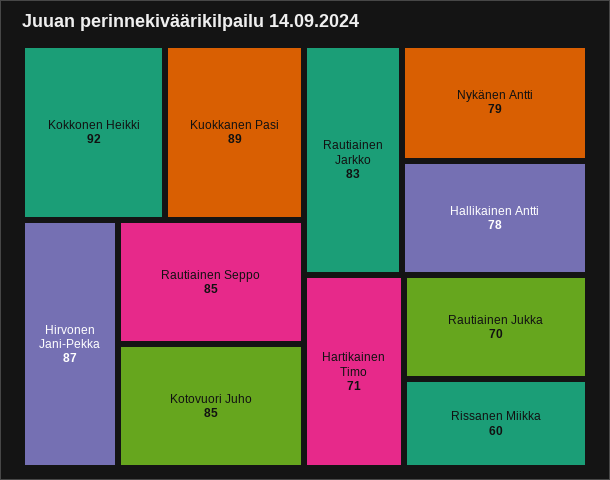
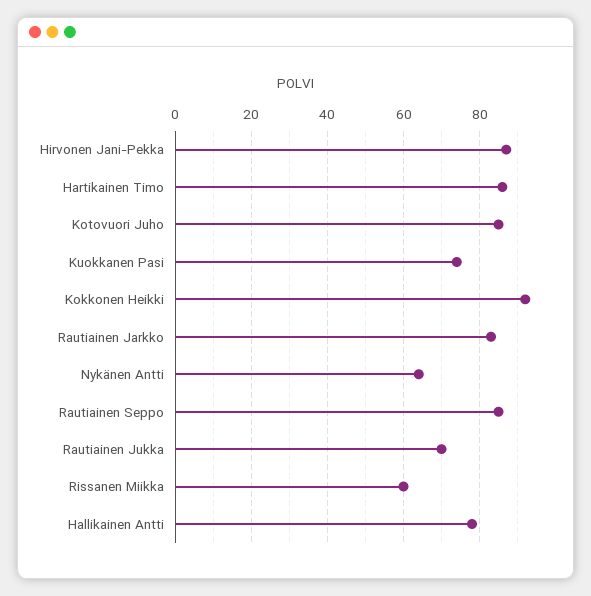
Kuokkanen Pasi: 89 -> 75
Nykänen Antti: 79 -> 65
Hartikainen Timo: 71 -> 85

